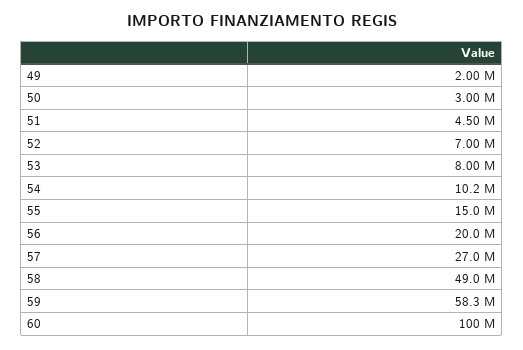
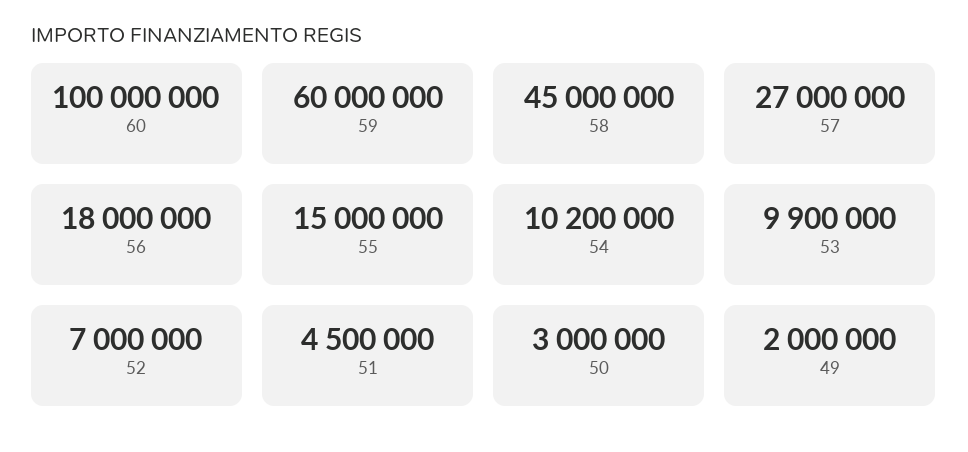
53: 8000000 -> 9900000
56: 20000000 -> 18000000
58: 49000000 -> 45000000
59: 58300000 -> 60000000

